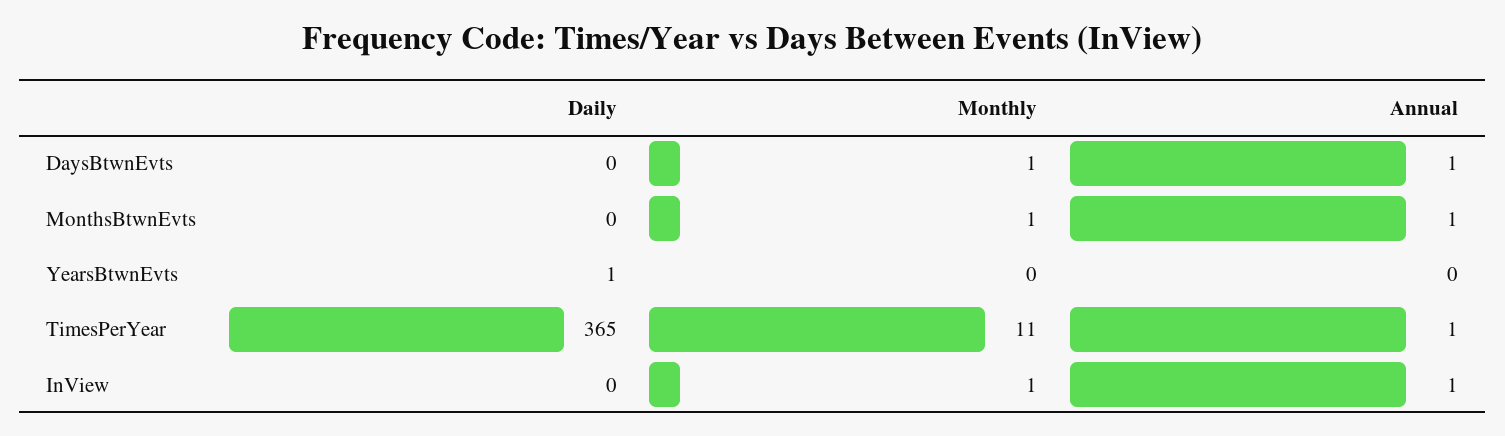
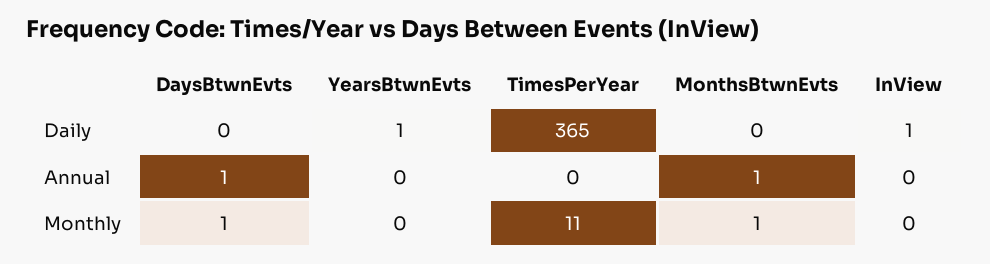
Annual, TimesPerYear: 1 -> 0
Daily, InView: 0 -> 1
Monthly, InView: 1 -> 0
Annual, InView: 1 -> 0

